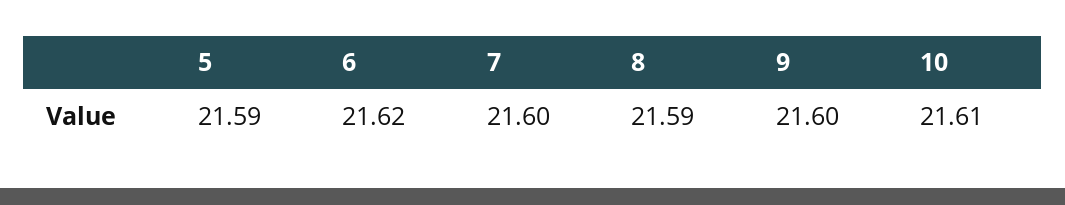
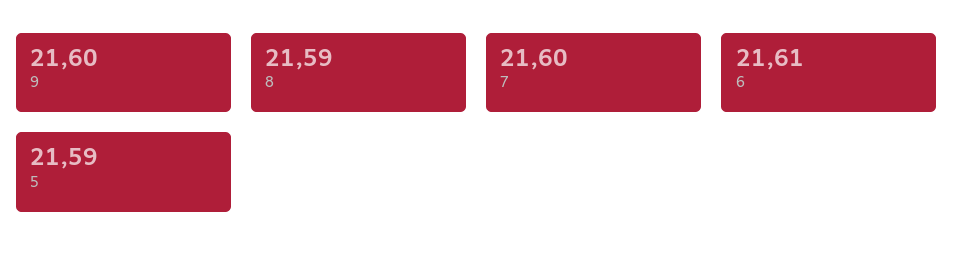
6: 21.62 -> 21.61
10: 21.61 -> none

